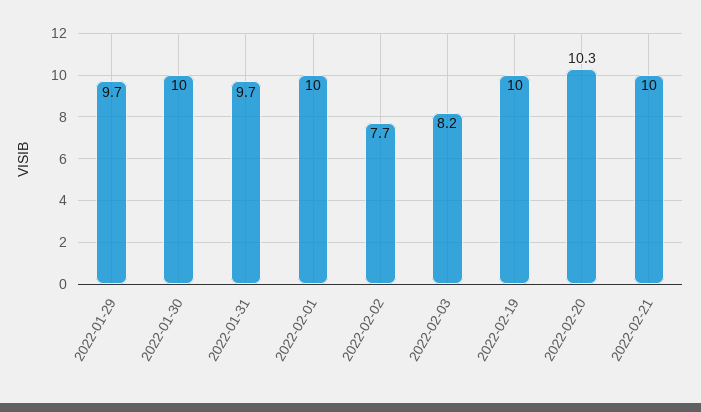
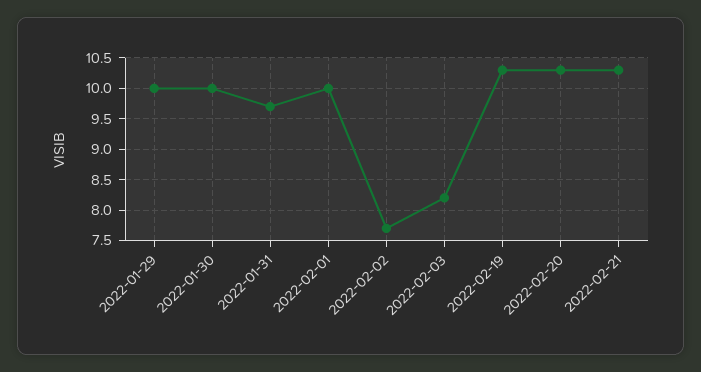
2022-01-29: 9.7 -> 10
2022-02-19: 10 -> 10.3
2022-02-21: 10 -> 10.3

